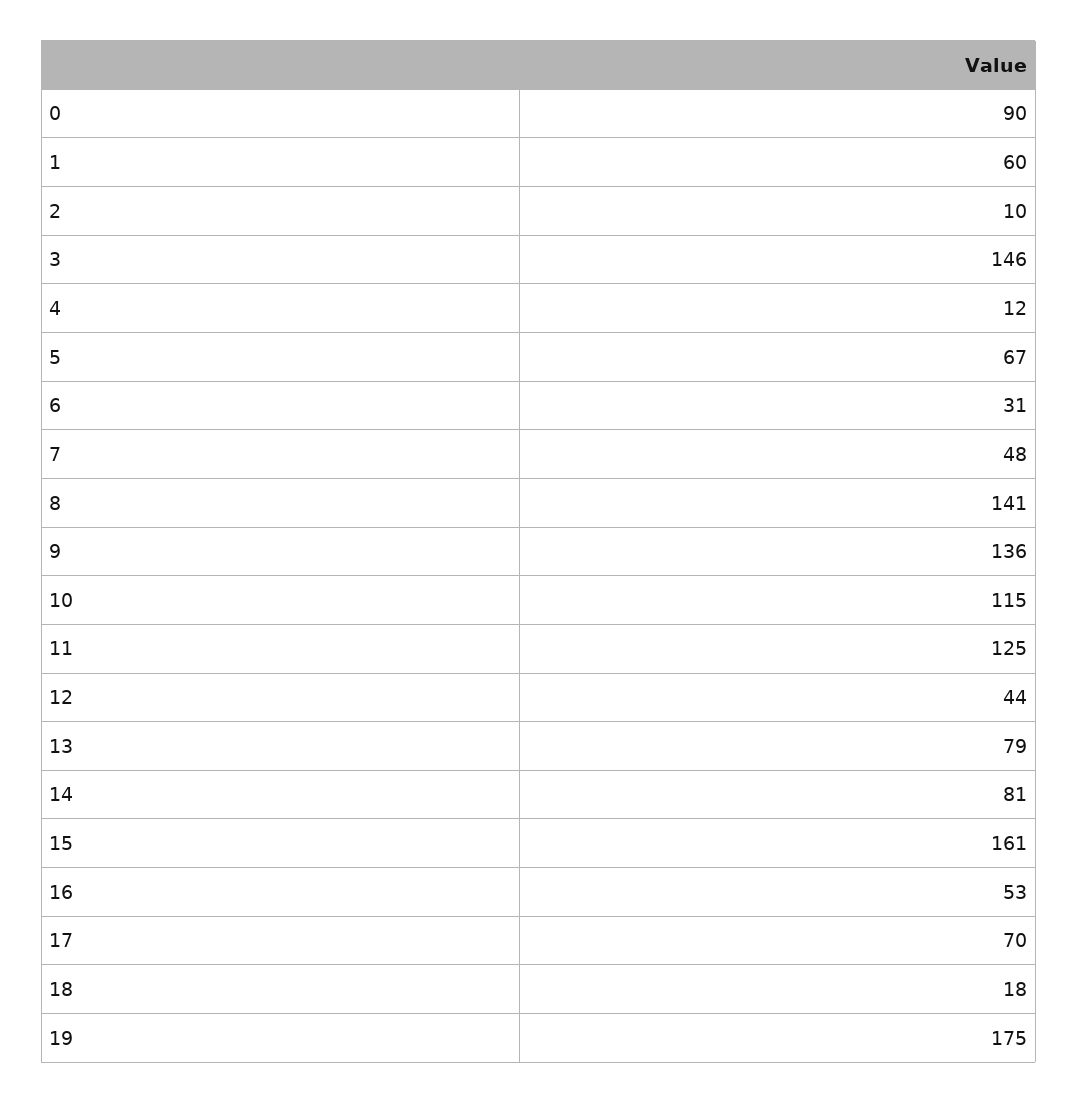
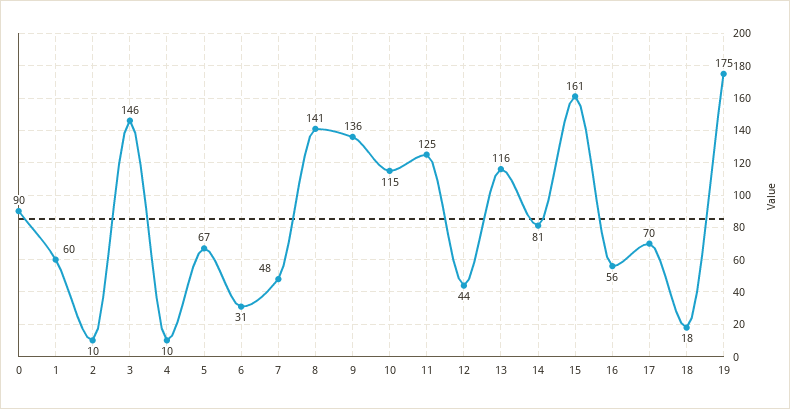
4: 12 -> 10
13: 79 -> 116
16: 53 -> 56

